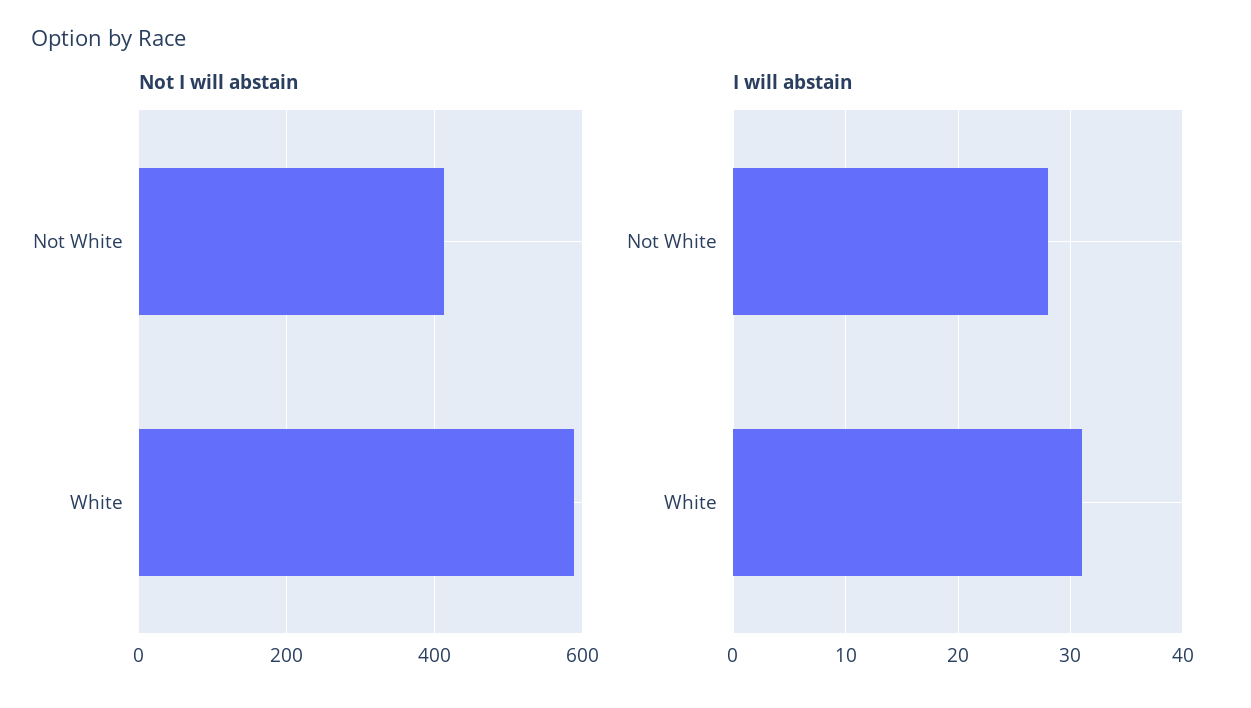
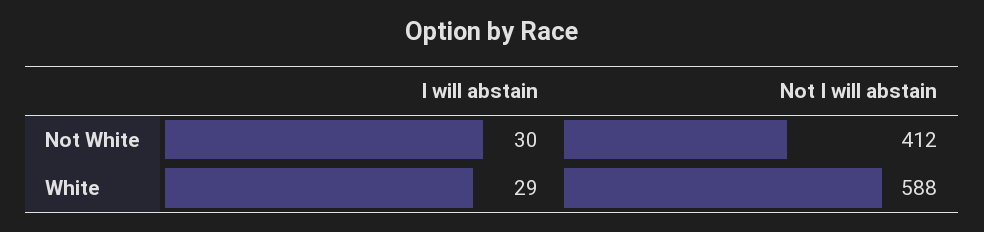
I will abstain, Not White: 28 -> 30
I will abstain, White: 31 -> 29

